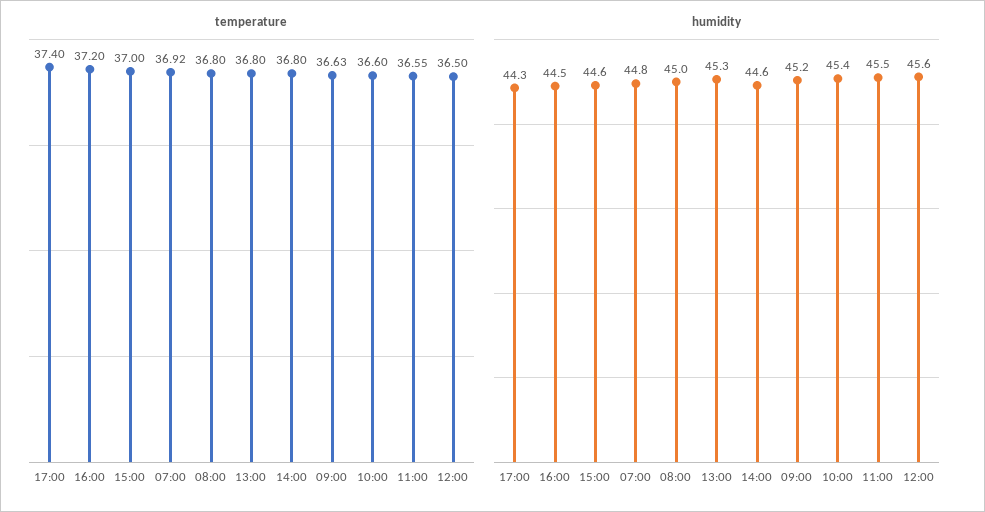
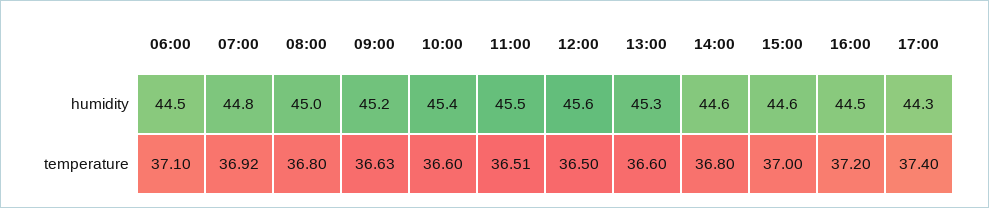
temperature, 13:00: 36.8 -> 36.6
temperature, 11:00: 36.55 -> 36.51
humidity, 06:00: none -> 44.5
temperature, 06:00: none -> 37.1

